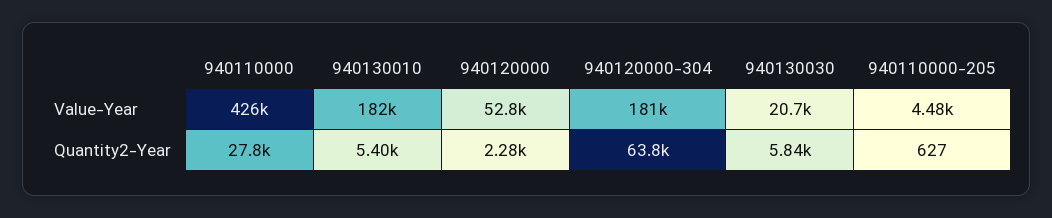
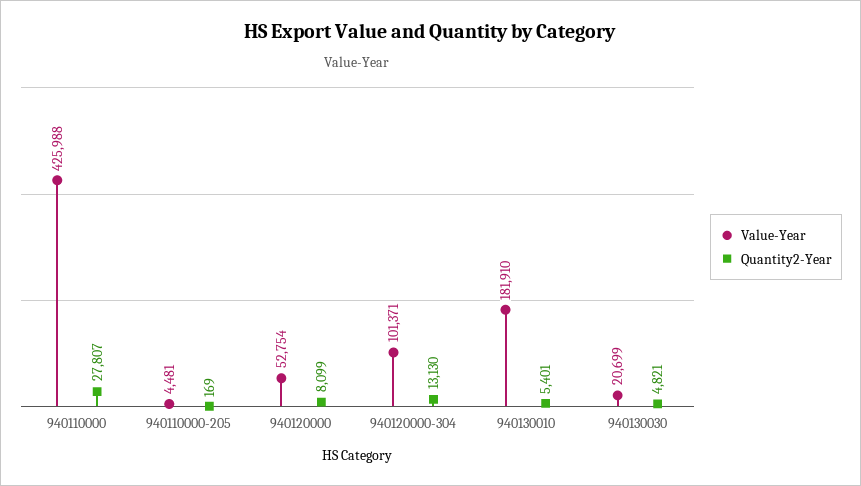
Value-Year, 940120000-304: 181000 -> 101371
Quantity2-Year, 940120000: 2280 -> 8099
Quantity2-Year, 940120000-304: 63800 -> 13130
Quantity2-Year, 940130030: 5840 -> 4821
Quantity2-Year, 940110000-205: 627 -> 169

